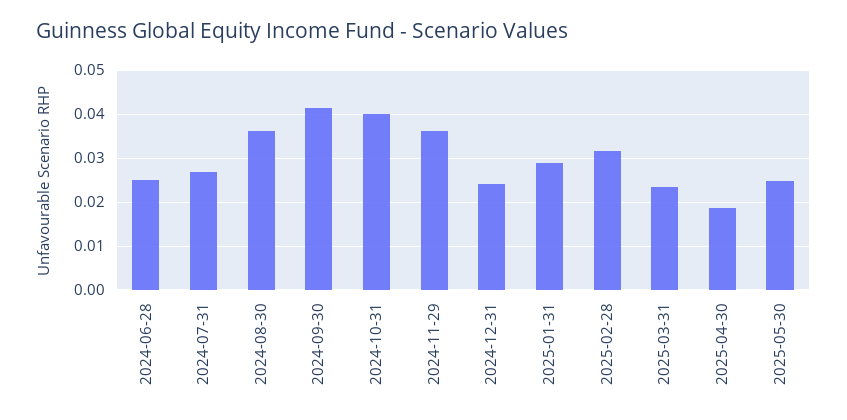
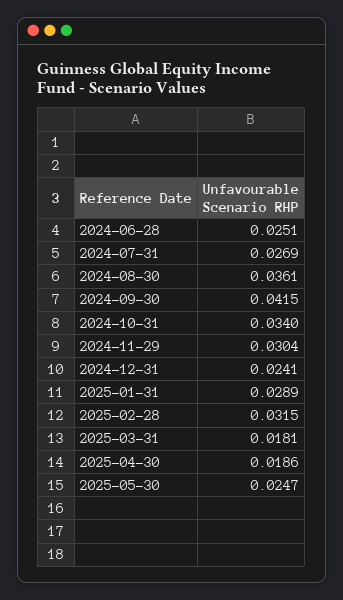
2024-10-31: 0.04 -> 0.034
2024-11-29: 0.036 -> 0.0304
2025-03-31: 0.024 -> 0.0181

